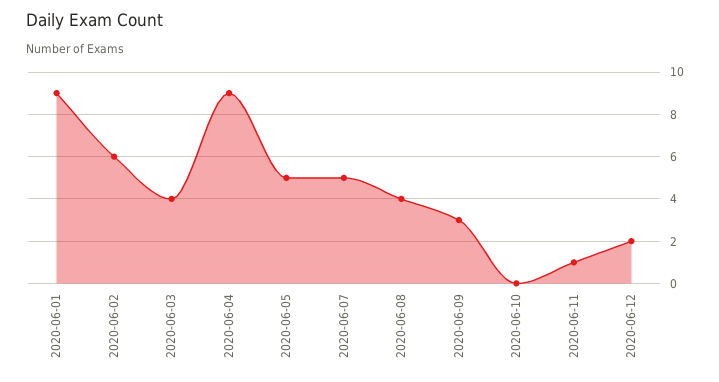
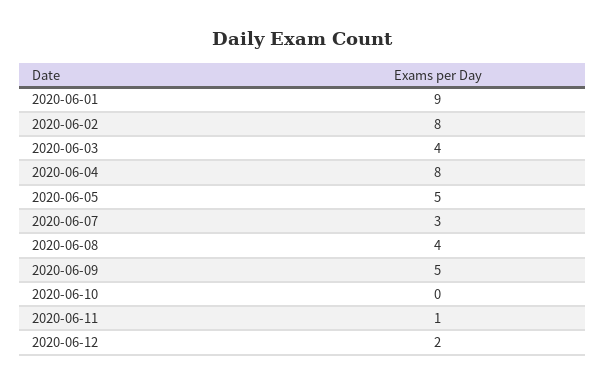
2020-06-02: 6 -> 8
2020-06-04: 9 -> 8
2020-06-07: 5 -> 3
2020-06-09: 3 -> 5

